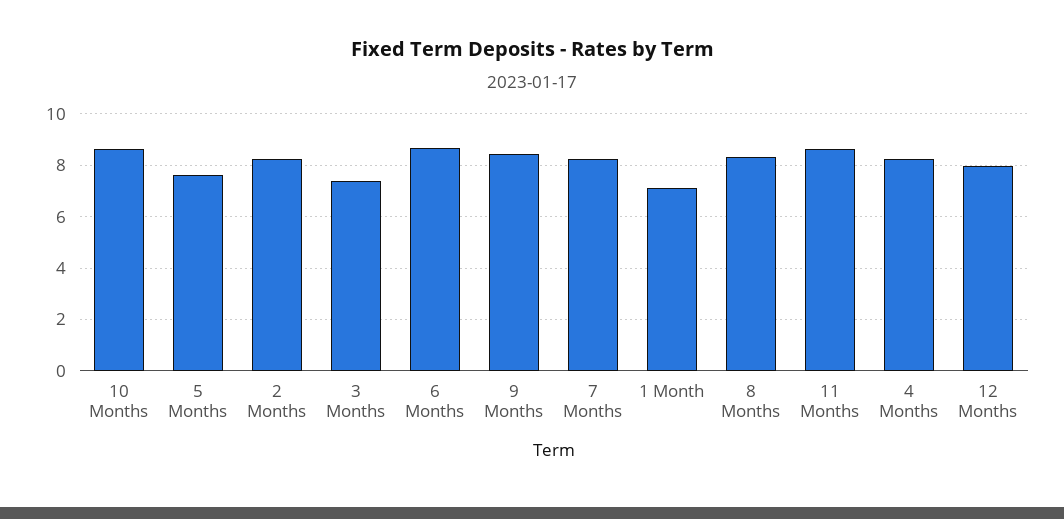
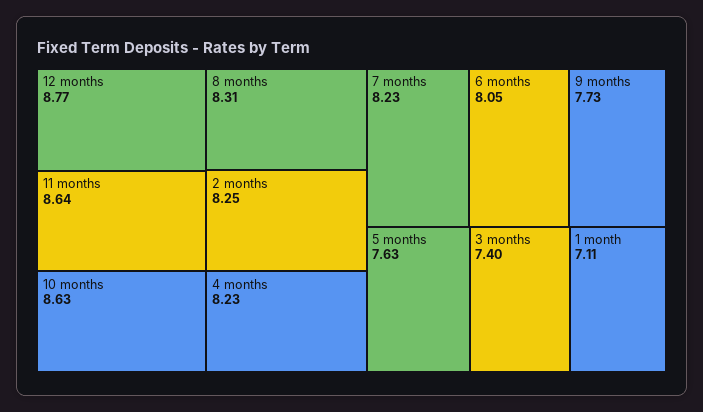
6 Months: 8.75 -> 8.05
9 Months: 8.5 -> 7.73
12 Months: 8 -> 8.77

